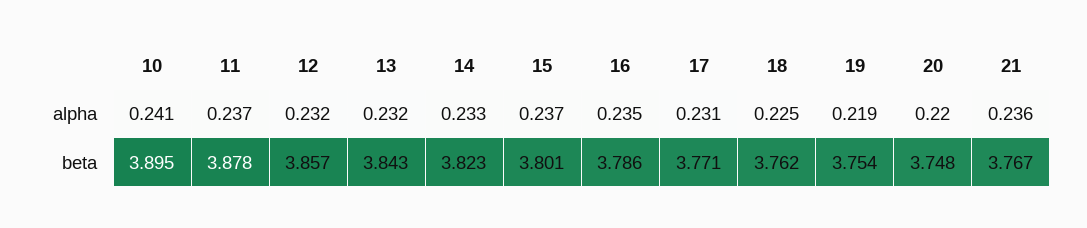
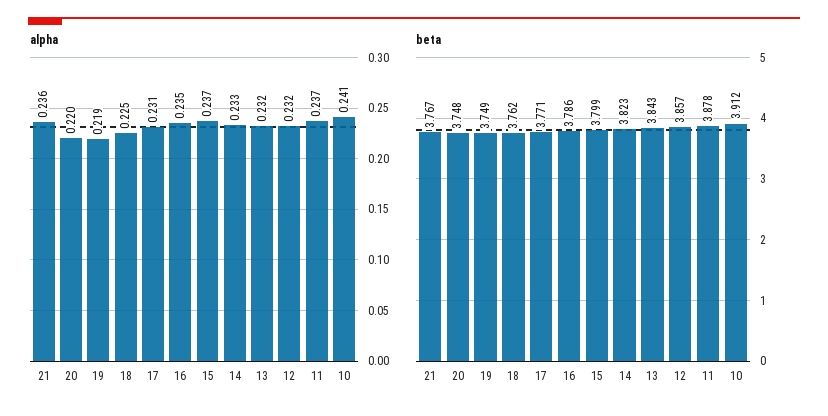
beta, 10: 3.895 -> 3.912
beta, 15: 3.801 -> 3.799
beta, 19: 3.754 -> 3.749

